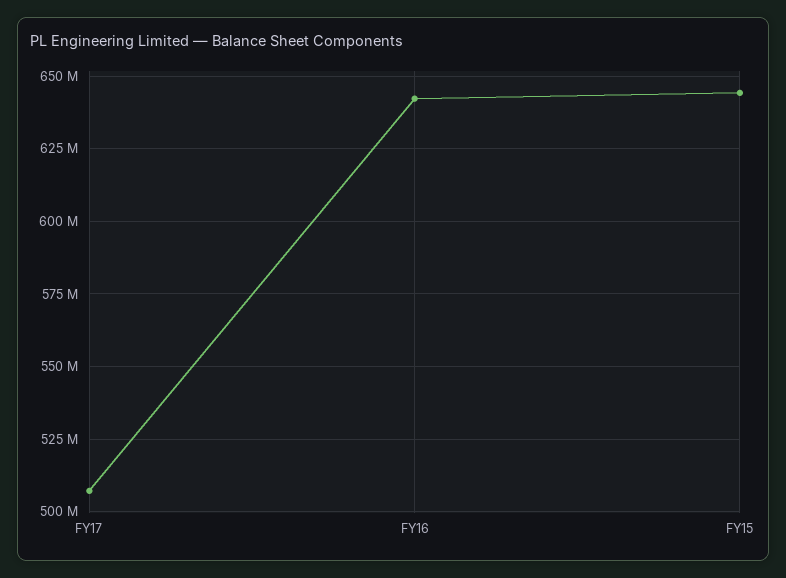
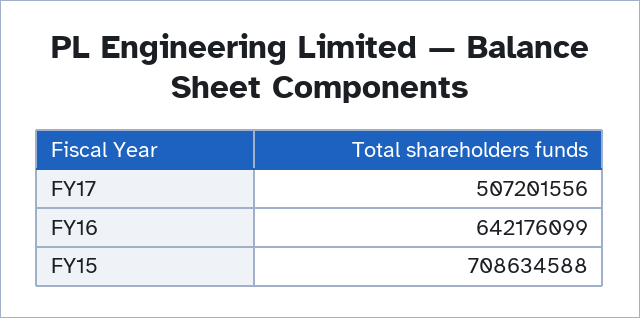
FY15: 645000000 -> 708634588

